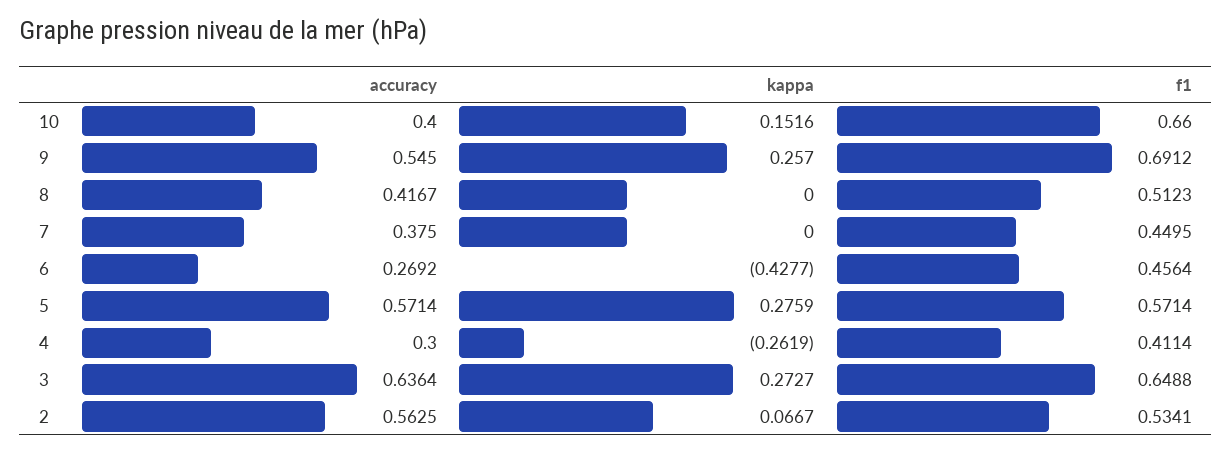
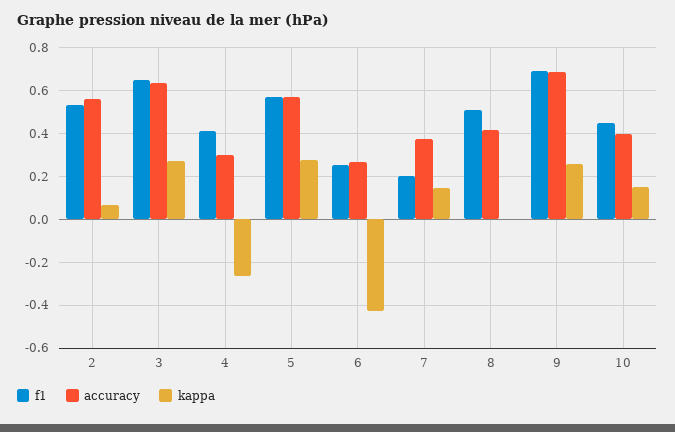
f1, 10: 0.66 -> 0.45
accuracy, 9: 0.545 -> 0.7
kappa, 7: 0 -> 0.15
f1, 7: 0.4495 -> 0.2
f1, 6: 0.4564 -> 0.25

